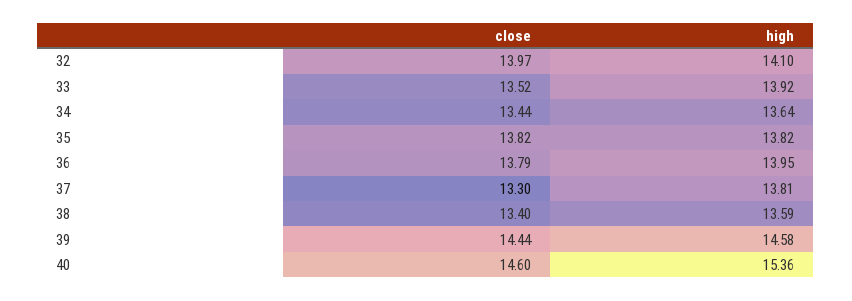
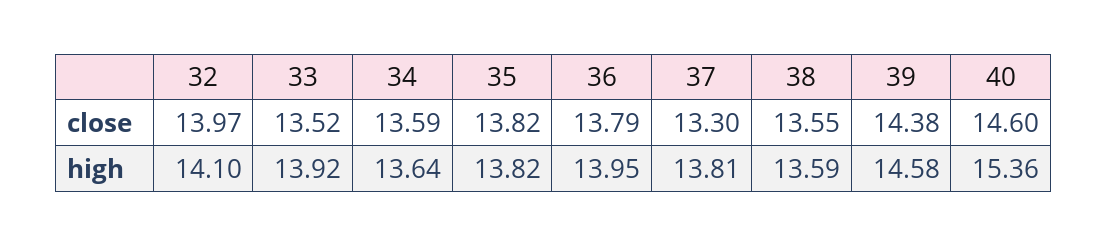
close, 34: 13.44 -> 13.59
close, 38: 13.4 -> 13.55
close, 39: 14.44 -> 14.38

